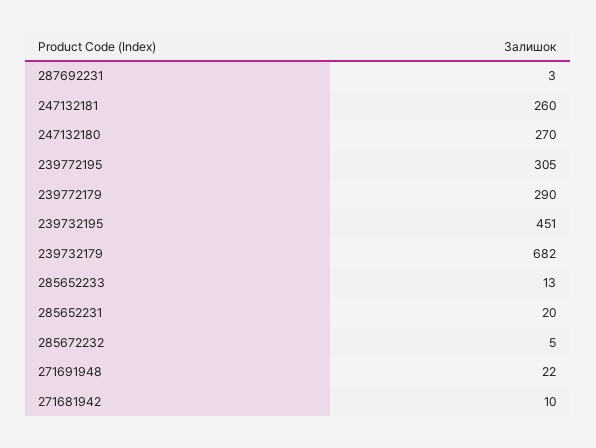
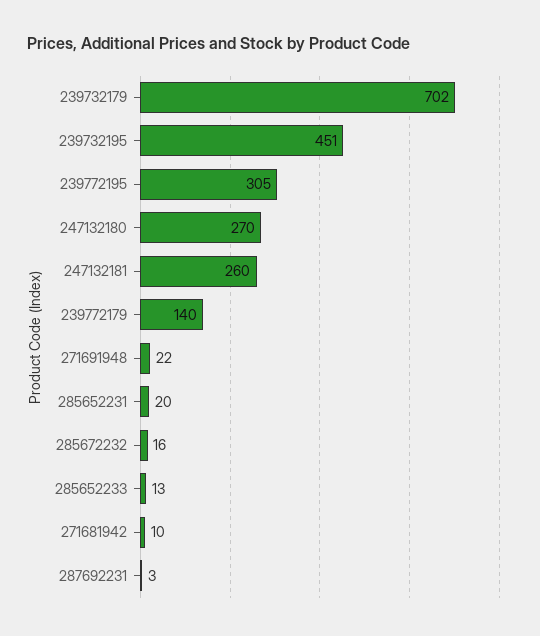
239772179: 290 -> 140
239732179: 682 -> 702
285672232: 5 -> 16

